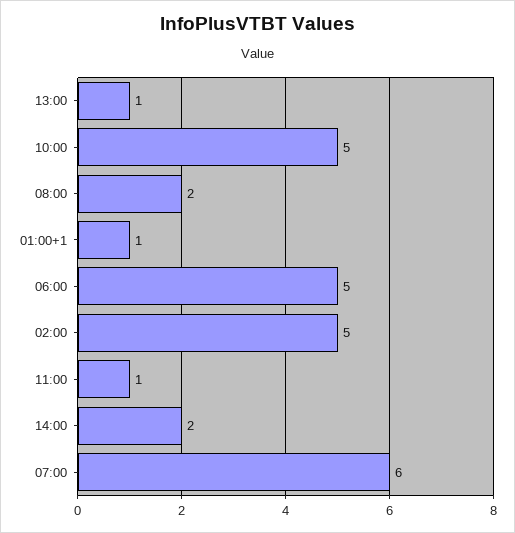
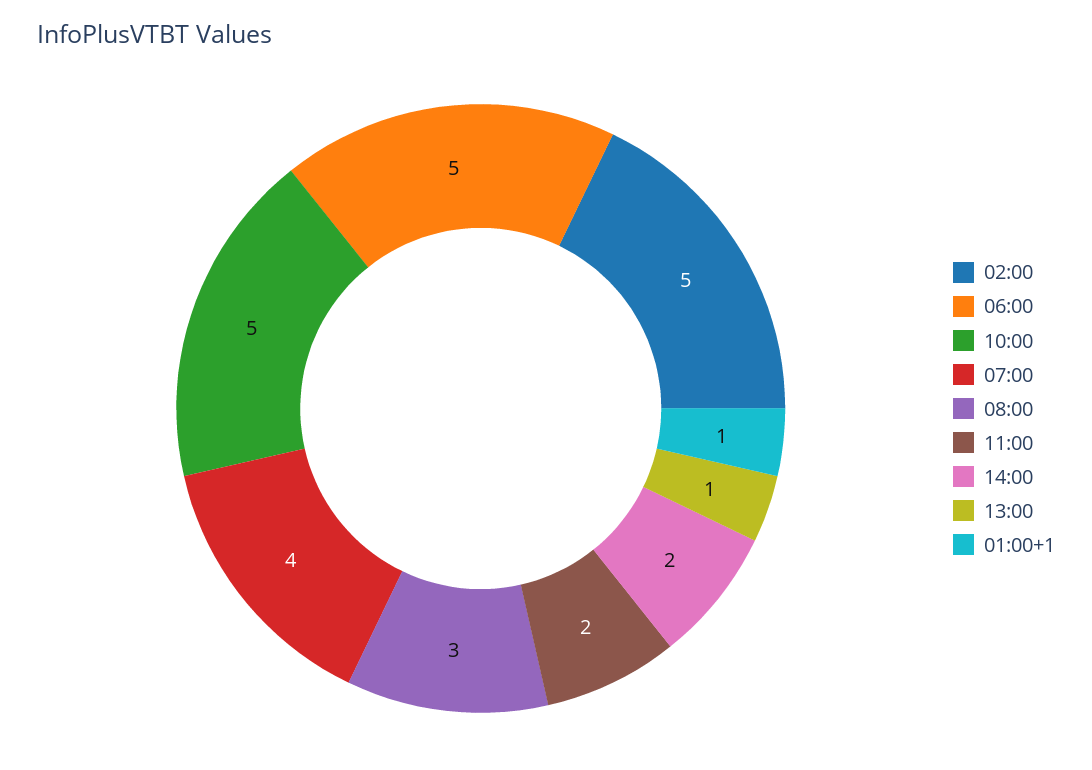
08:00: 2 -> 3
11:00: 1 -> 2
07:00: 6 -> 4

